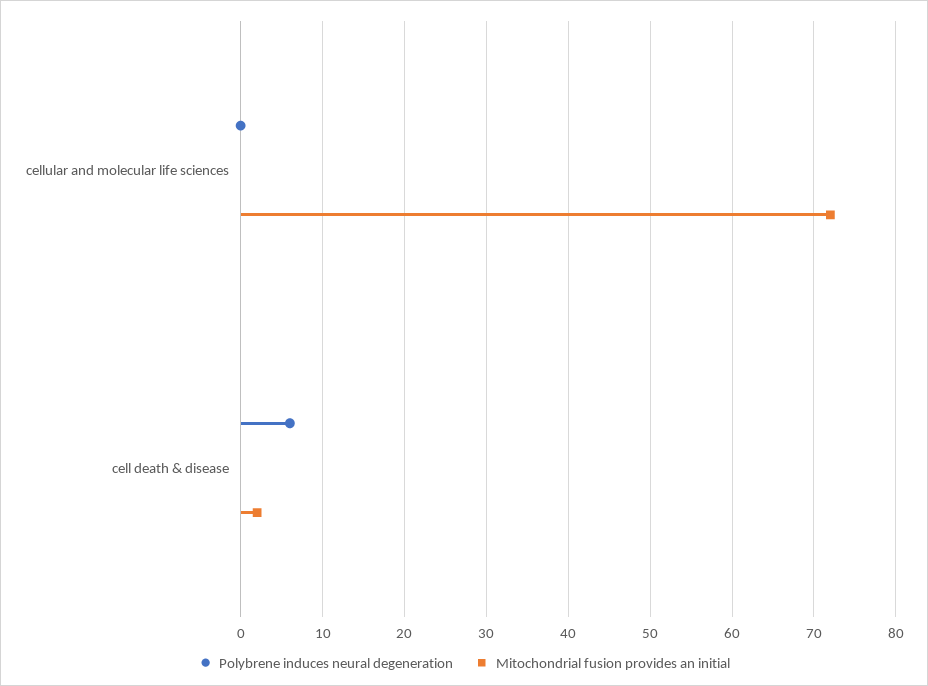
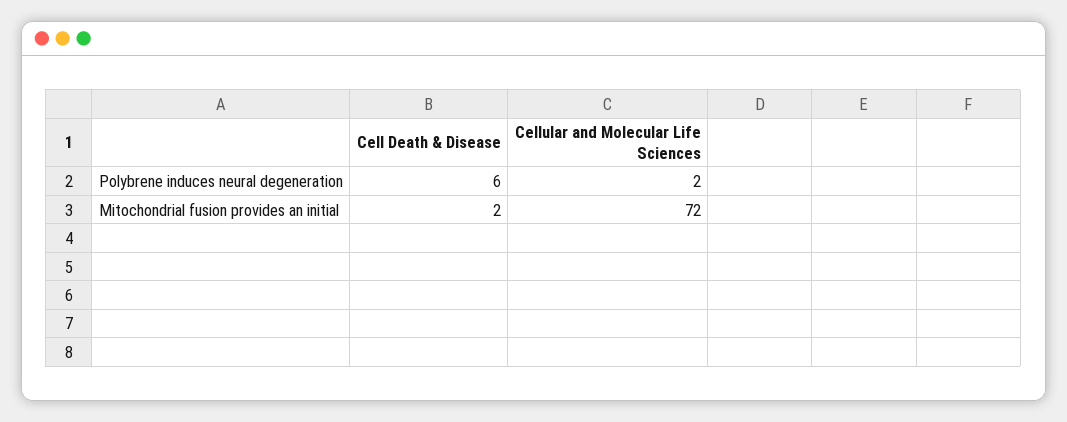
Polybrene induces neural degeneration, cellular and molecular life sciences: 0 -> 2

